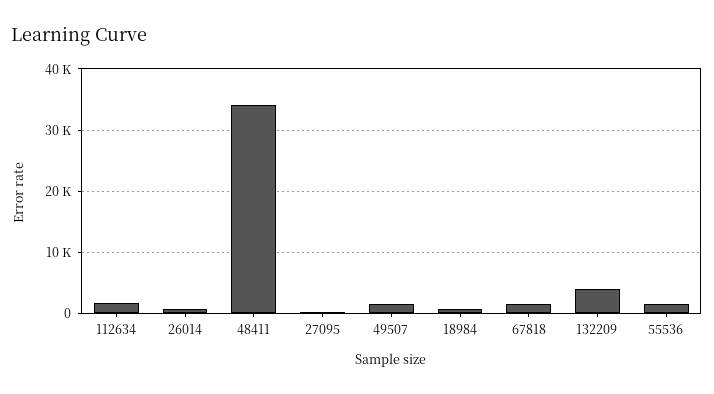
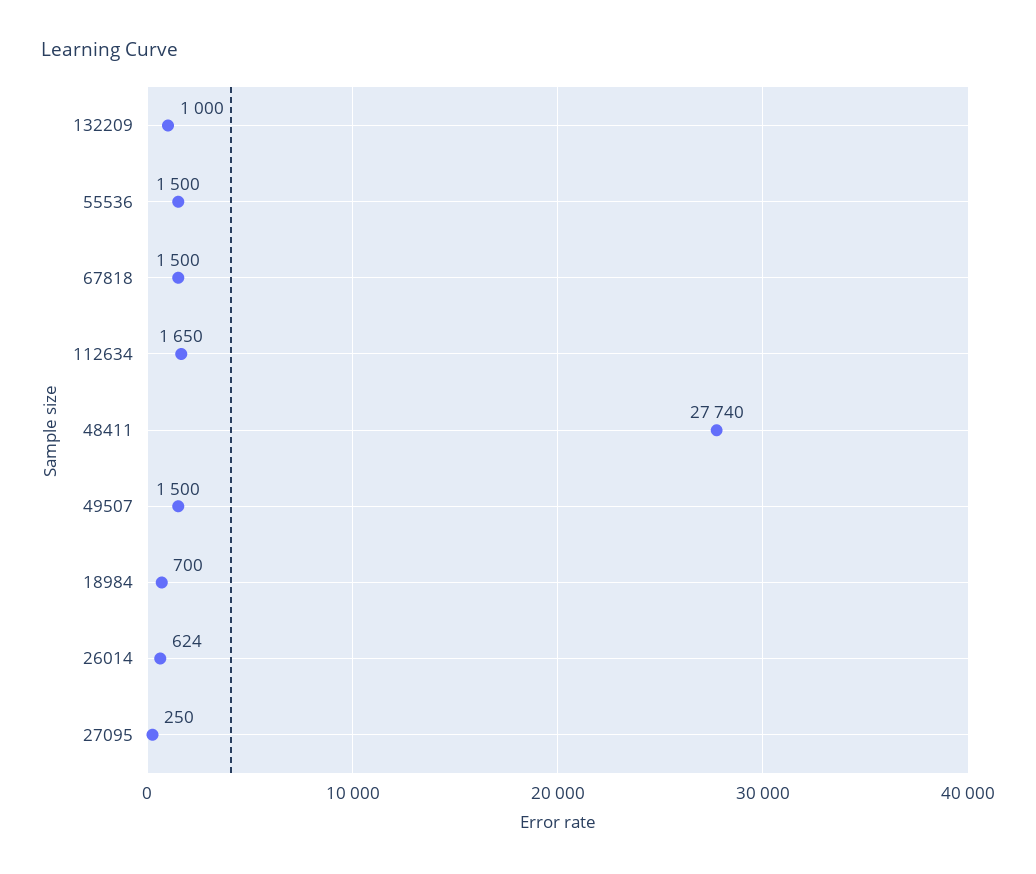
48411: 34000 -> 27740
132209: 4000 -> 1000

